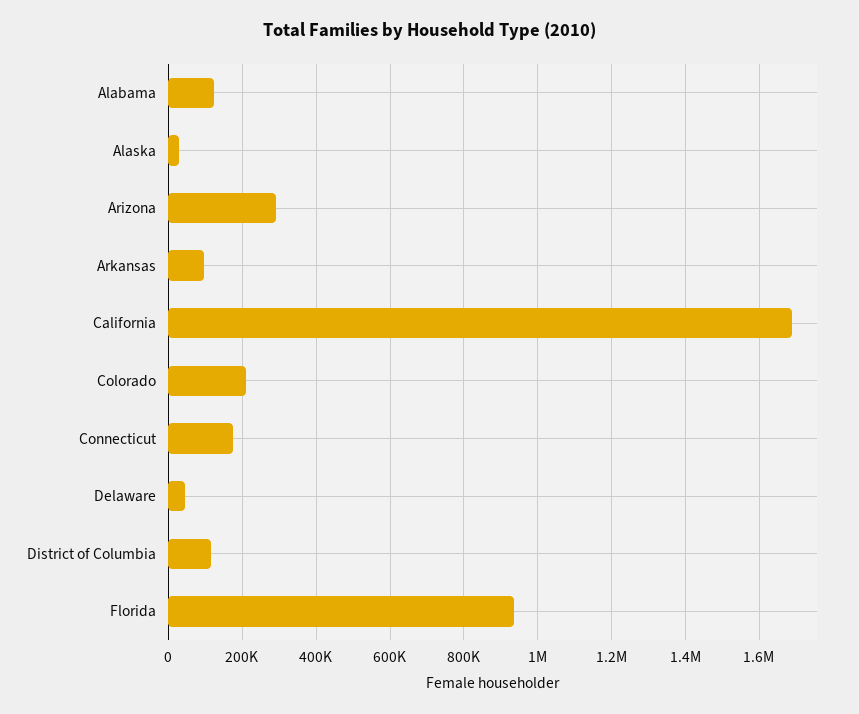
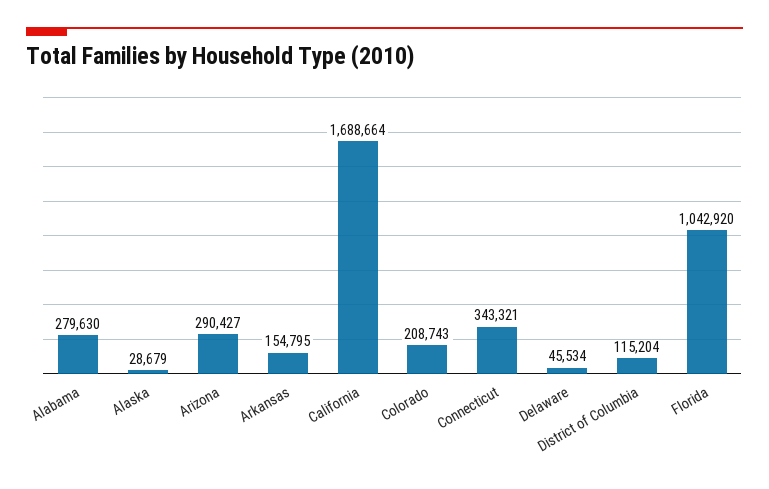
Alabama: 120000 -> 279630
Arkansas: 100000 -> 154795
Connecticut: 180000 -> 343321
Florida: 940000 -> 1042920

